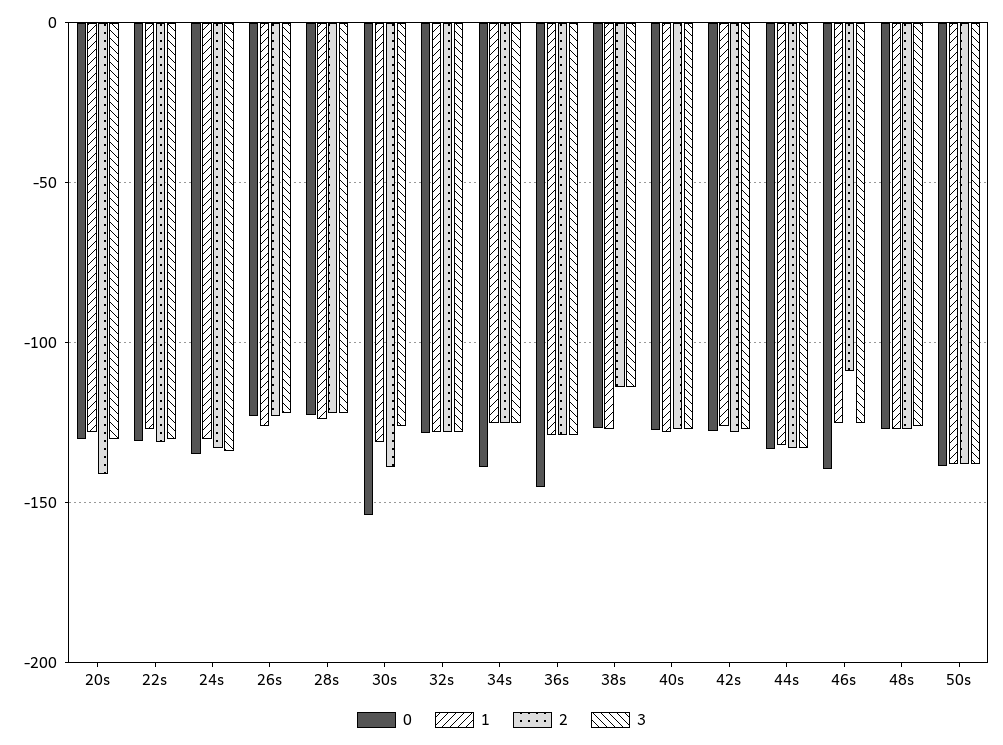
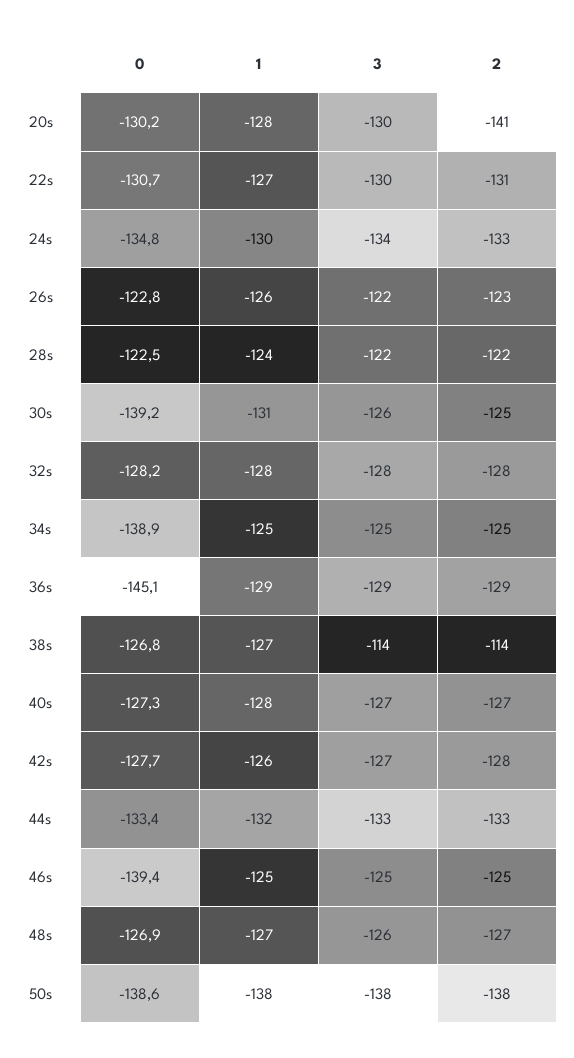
0, 30s: -155 -> -139.2
2, 30s: -140 -> -125
2, 46s: -110 -> -125

